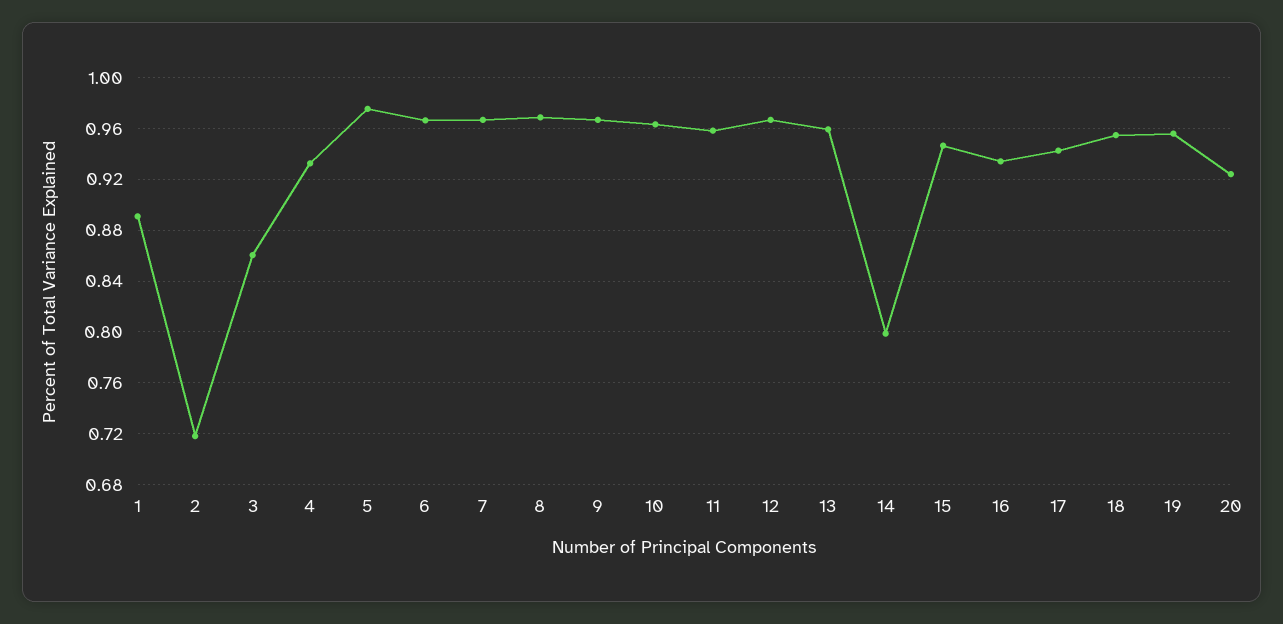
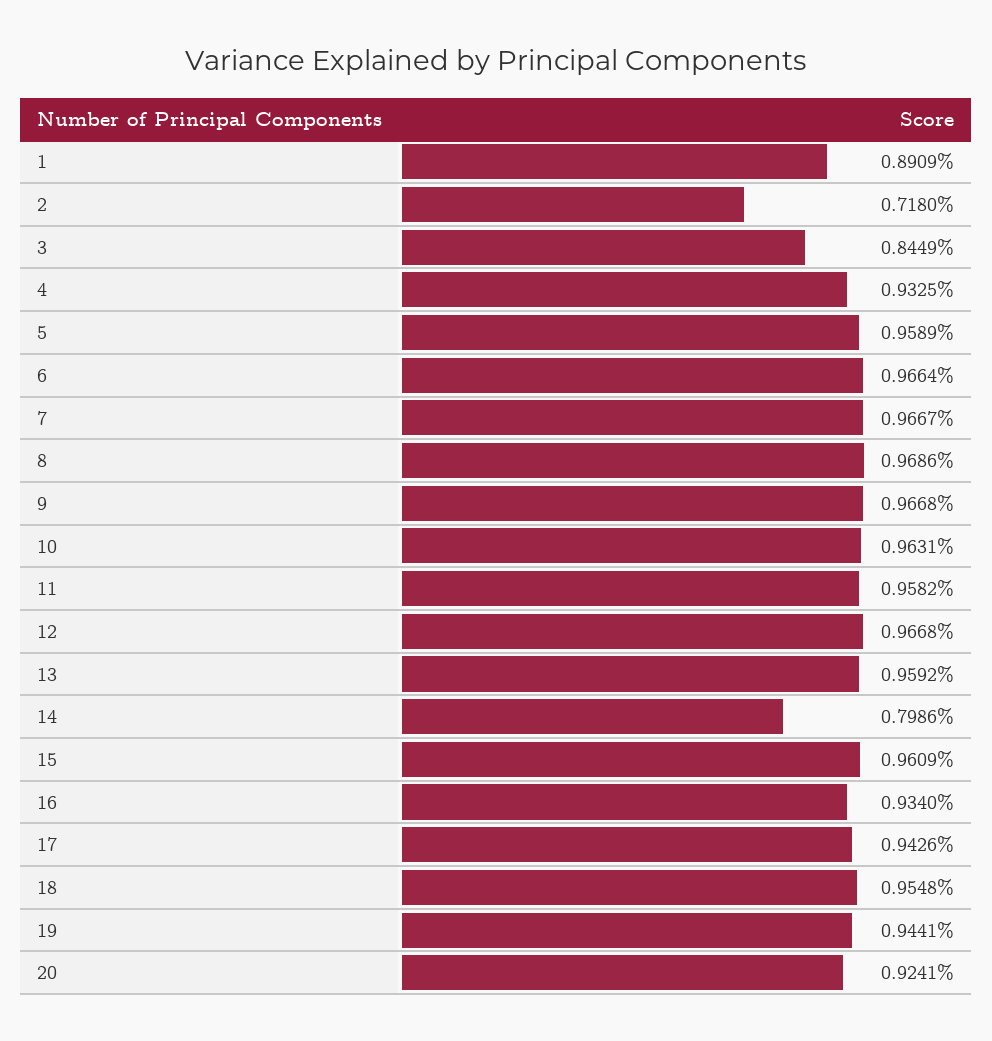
3: 0.86 -> 0.8449
5: 0.975 -> 0.9589
15: 0.945 -> 0.9609
19: 0.955 -> 0.9441

